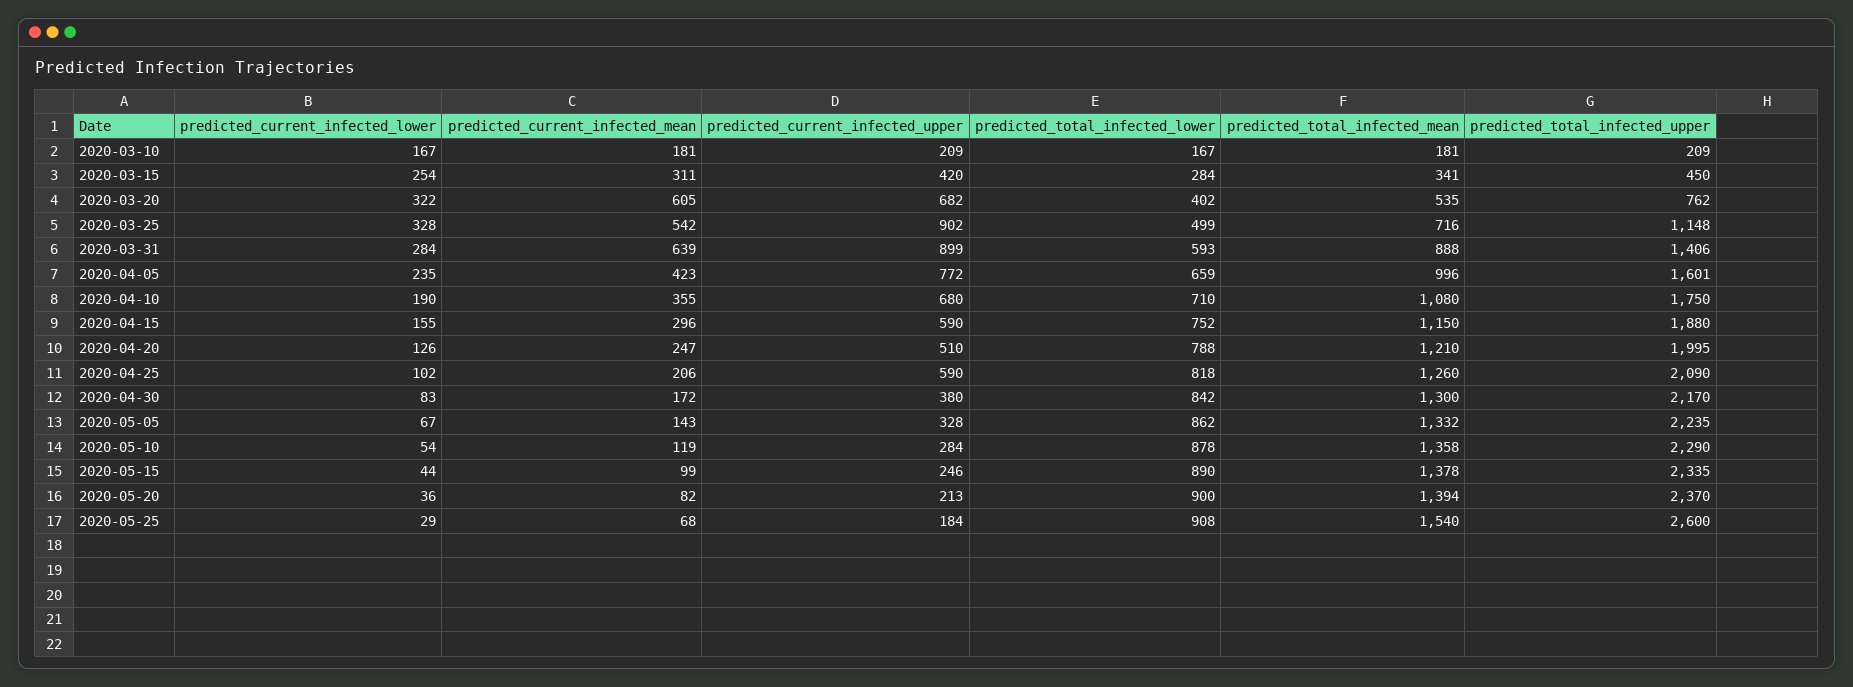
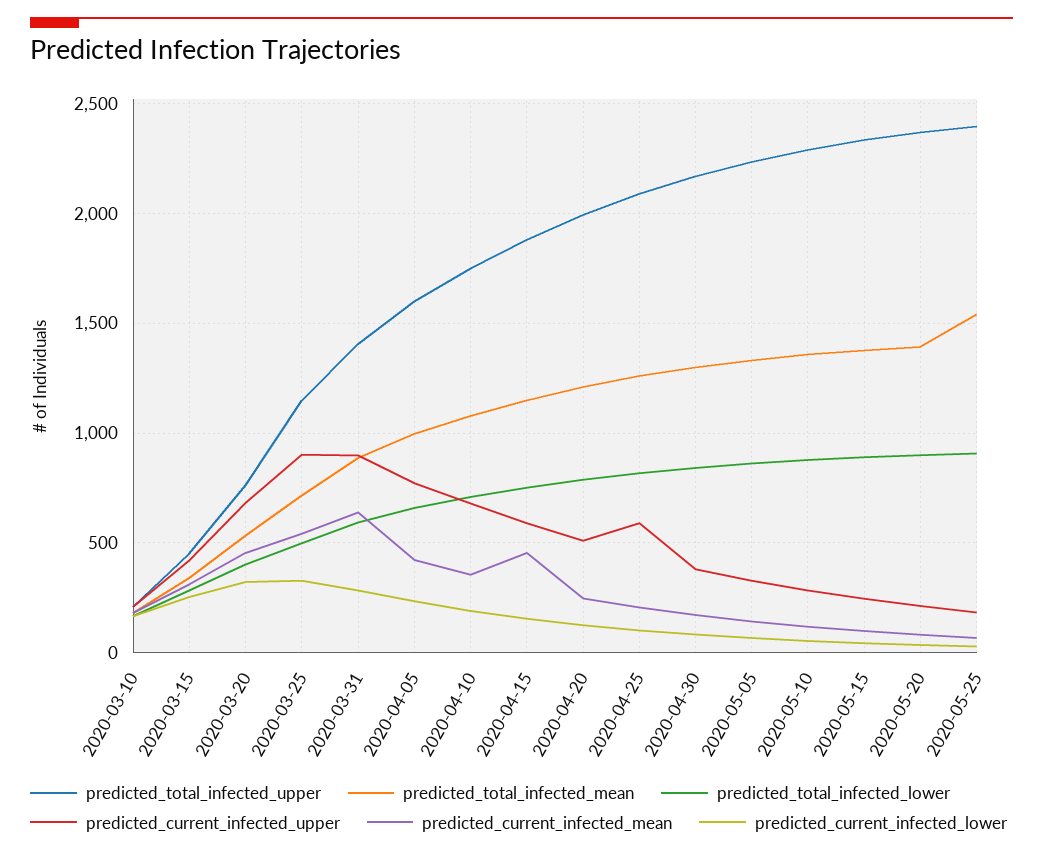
predicted_current_infected_mean, 2020-03-20: 605 -> 450
predicted_current_infected_mean, 2020-04-15: 296 -> 450
predicted_total_infected_upper, 2020-05-25: 2600 -> 2400

